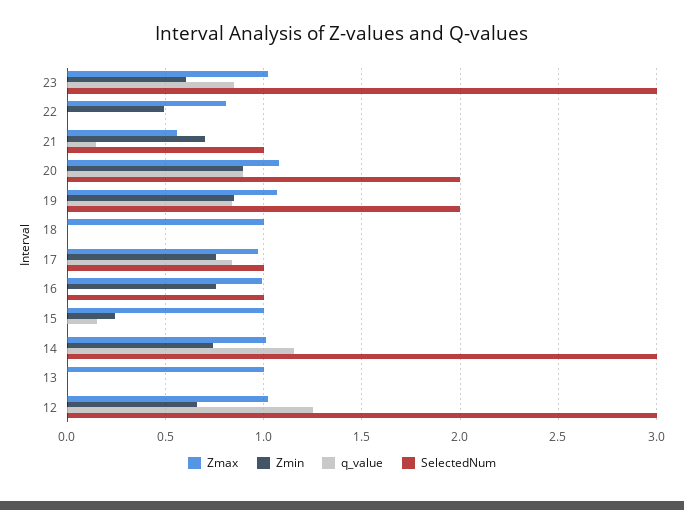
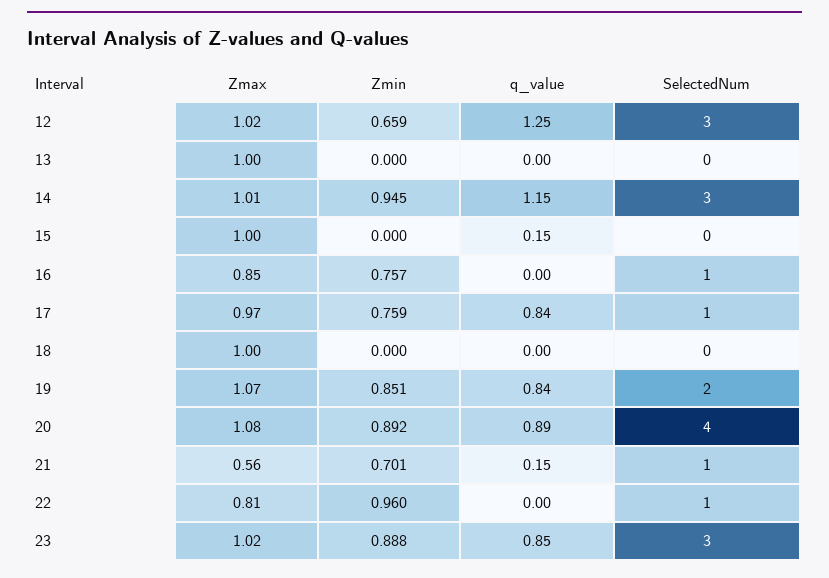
Zmin, 23: 0.6 -> 0.888
Zmin, 22: 0.5 -> 0.96
SelectedNum, 22: 0 -> 1
SelectedNum, 20: 2 -> 4
Zmax, 16: 1 -> 0.85
Zmin, 15: 0.25 -> 0
Zmin, 14: 0.75 -> 0.945

